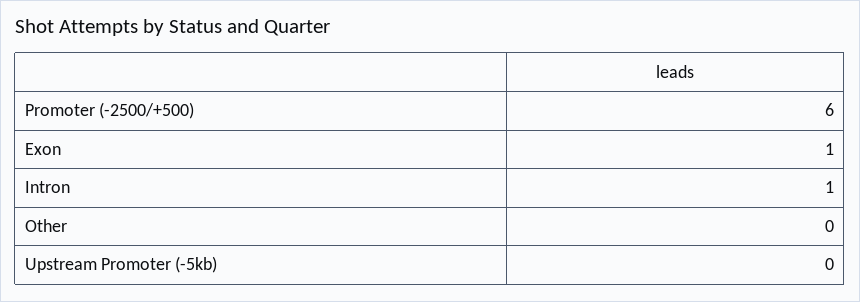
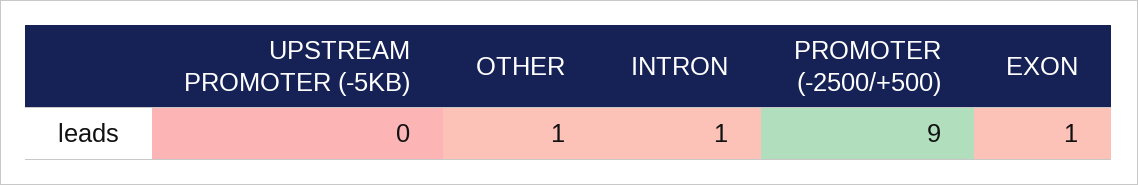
Promoter (-2500/+500): 6 -> 9
Other: 0 -> 1

